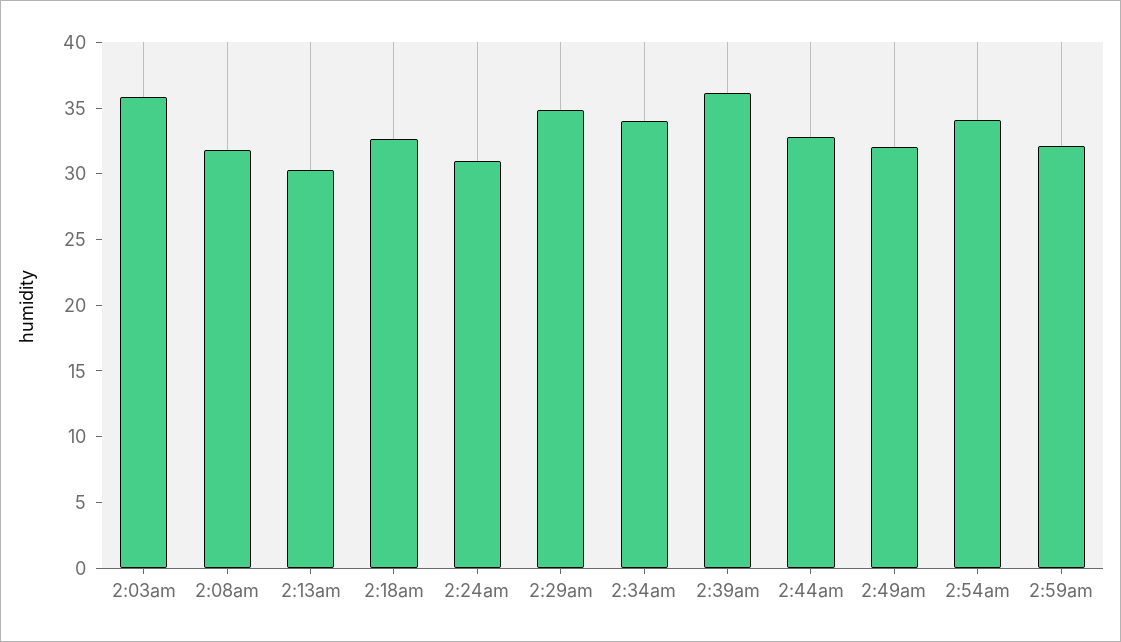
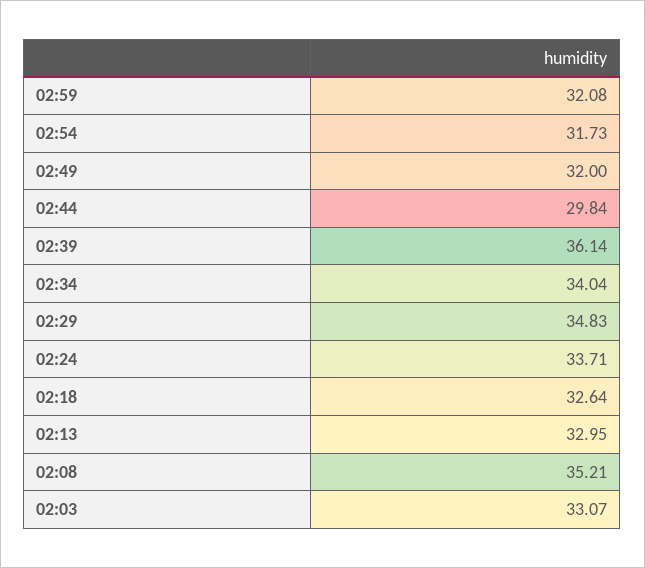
2:03am: 36 -> 33.07
2:08am: 32 -> 35.21
2:13am: 30 -> 32.95
2:24am: 31 -> 33.71
2:44am: 33 -> 29.84
2:54am: 34 -> 31.73

